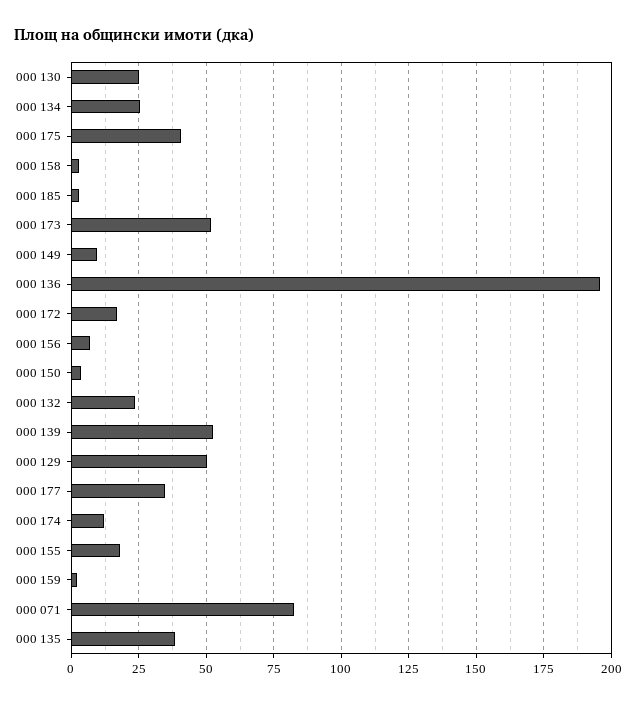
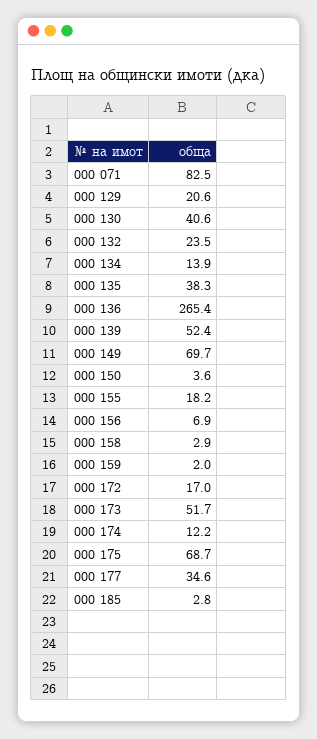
000 130: 25 -> 40.6
000 134: 25 -> 13.9
000 175: 40 -> 68.7
000 149: 10 -> 69.7
000 136: 195 -> 265.4
000 129: 50 -> 20.6

